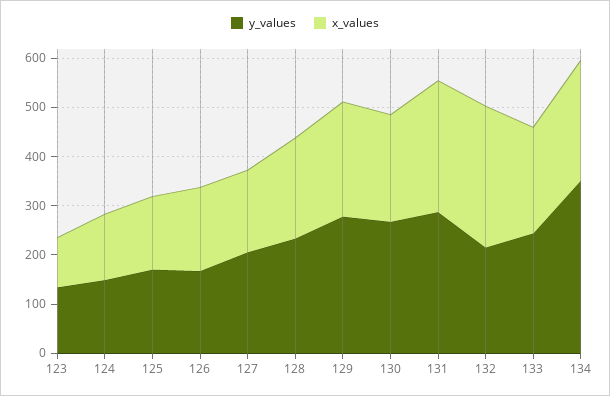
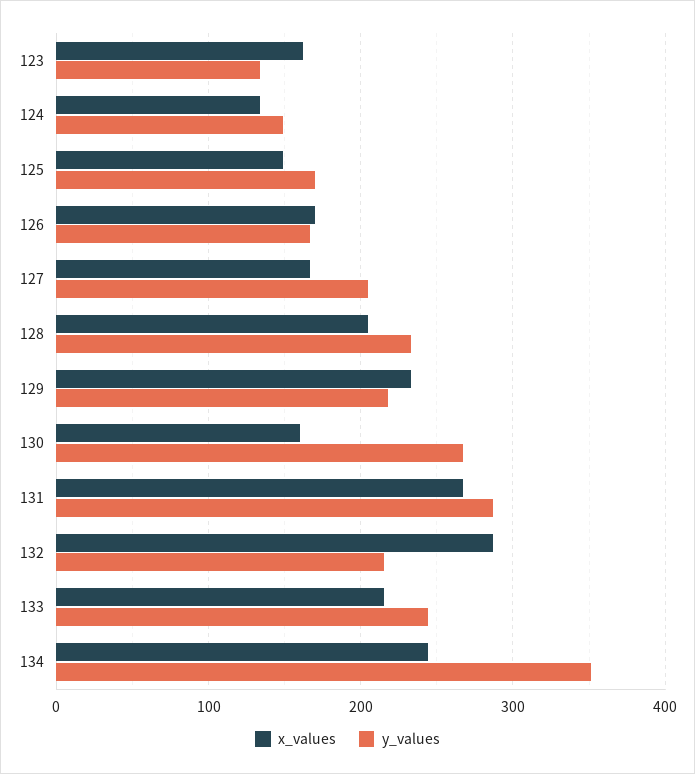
x_values, 123: 100 -> 160
y_values, 129: 280 -> 220
x_values, 130: 220 -> 160

